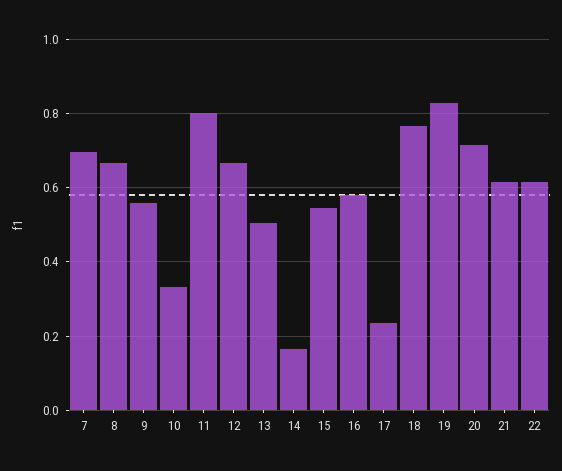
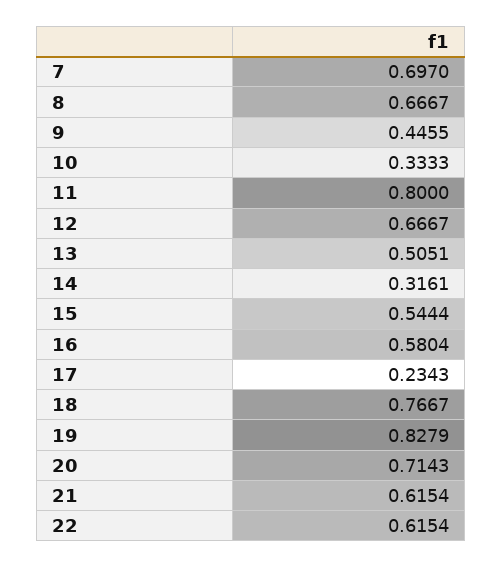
9: 0.56 -> 0.4455
14: 0.16 -> 0.3161

